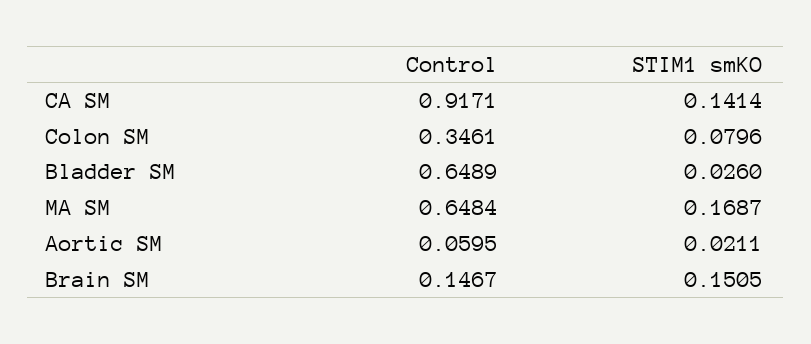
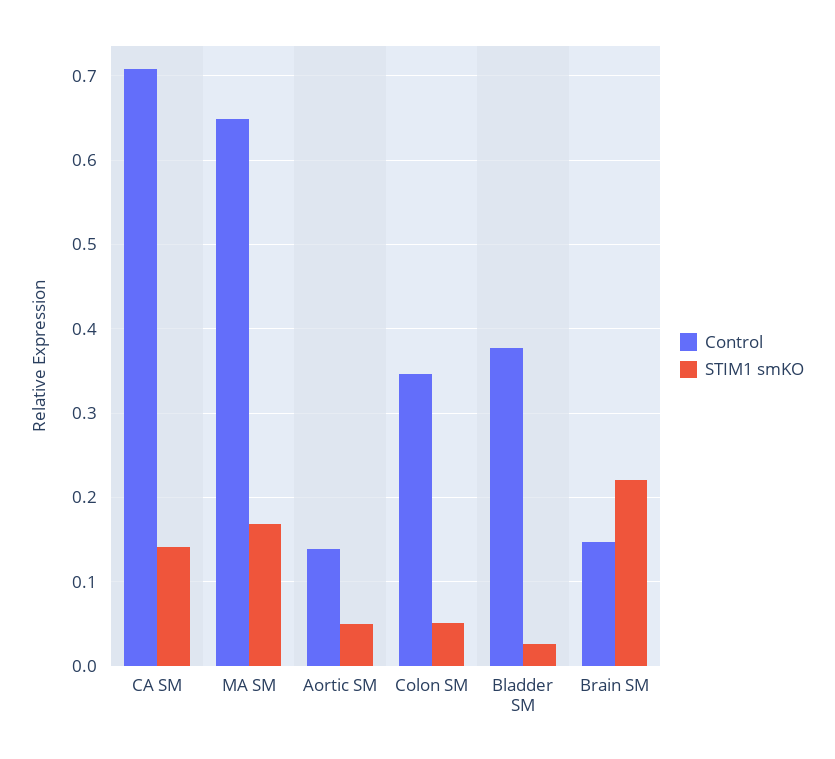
Control, CA SM: 0.9171 -> 0.71
STIM1 smKO, Colon SM: 0.0796 -> 0.05
Control, Bladder SM: 0.6489 -> 0.38
Control, Aortic SM: 0.0595 -> 0.14
STIM1 smKO, Aortic SM: 0.0211 -> 0.05
STIM1 smKO, Brain SM: 0.1505 -> 0.22

